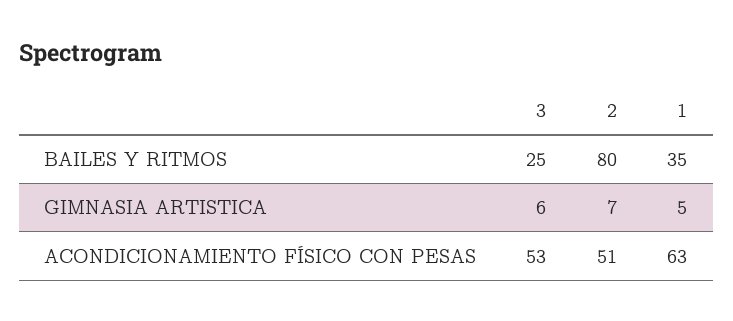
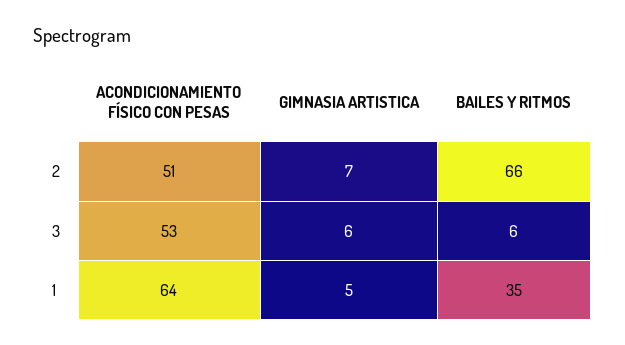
3, BAILES Y RITMOS: 25 -> 6
2, BAILES Y RITMOS: 80 -> 66
1, ACONDICIONAMIENTO FÍSICO CON PESAS: 63 -> 64

